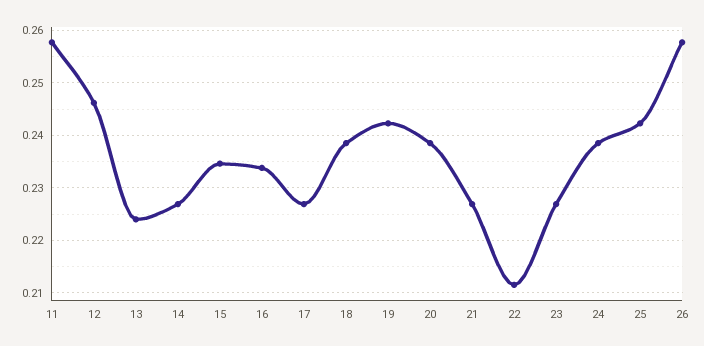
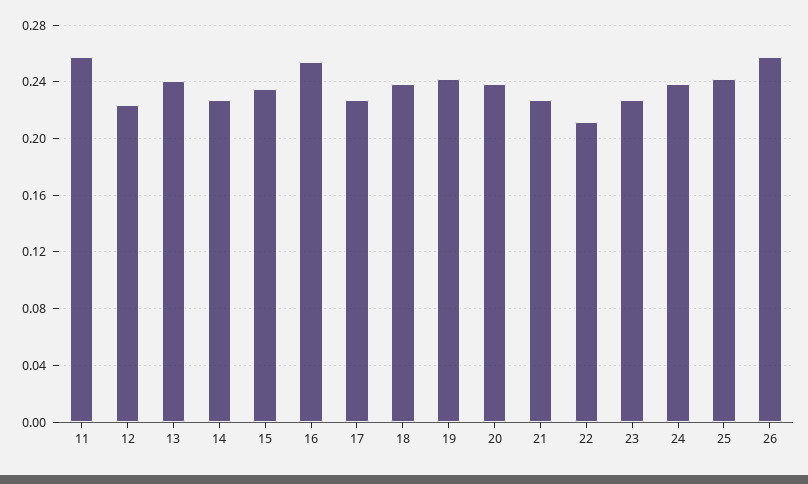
12: 0.246 -> 0.225
13: 0.224 -> 0.24
16: 0.234 -> 0.255

